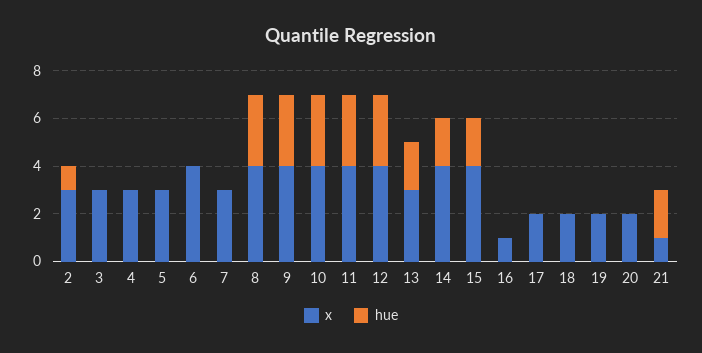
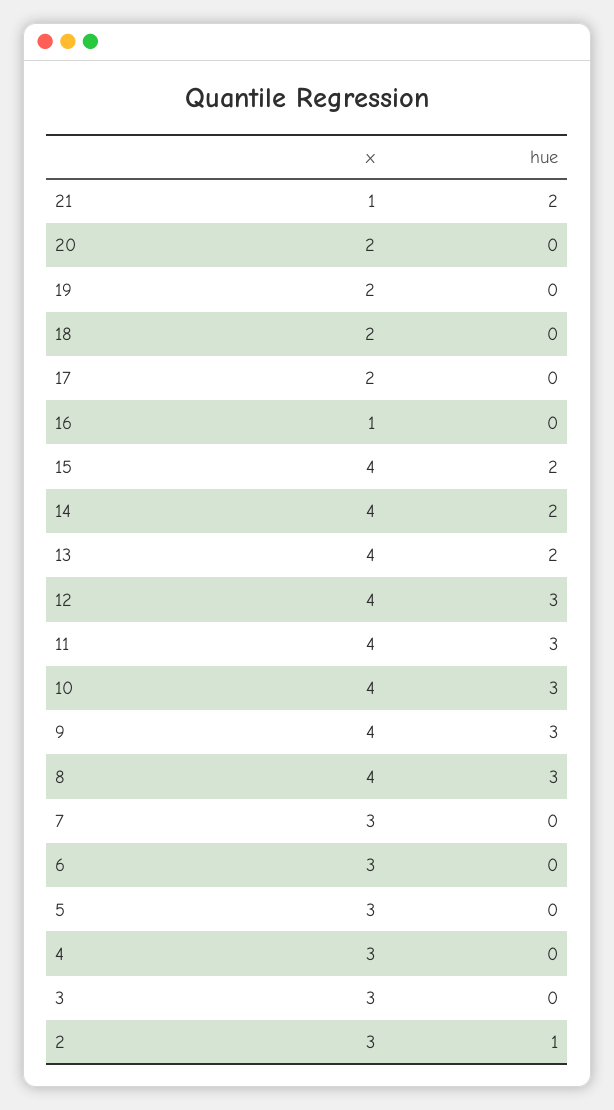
x, 6: 4 -> 3
x, 13: 3 -> 4

